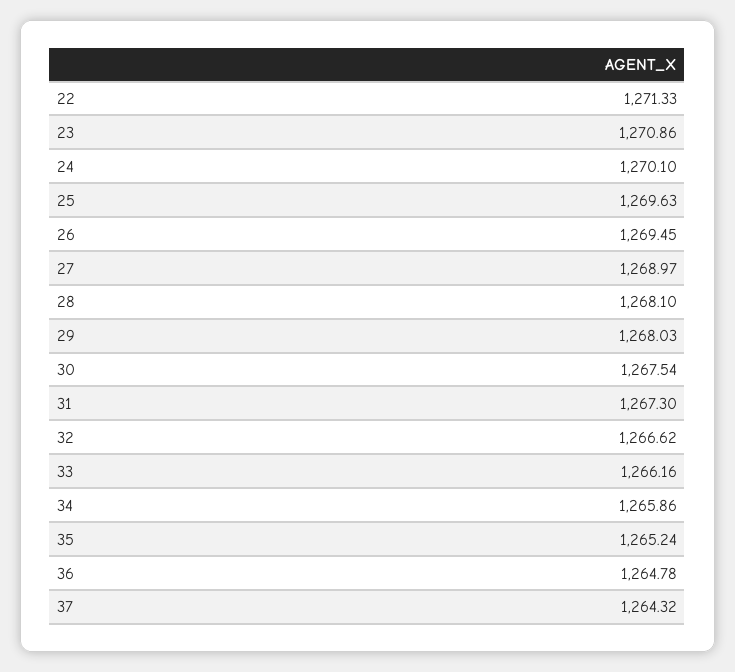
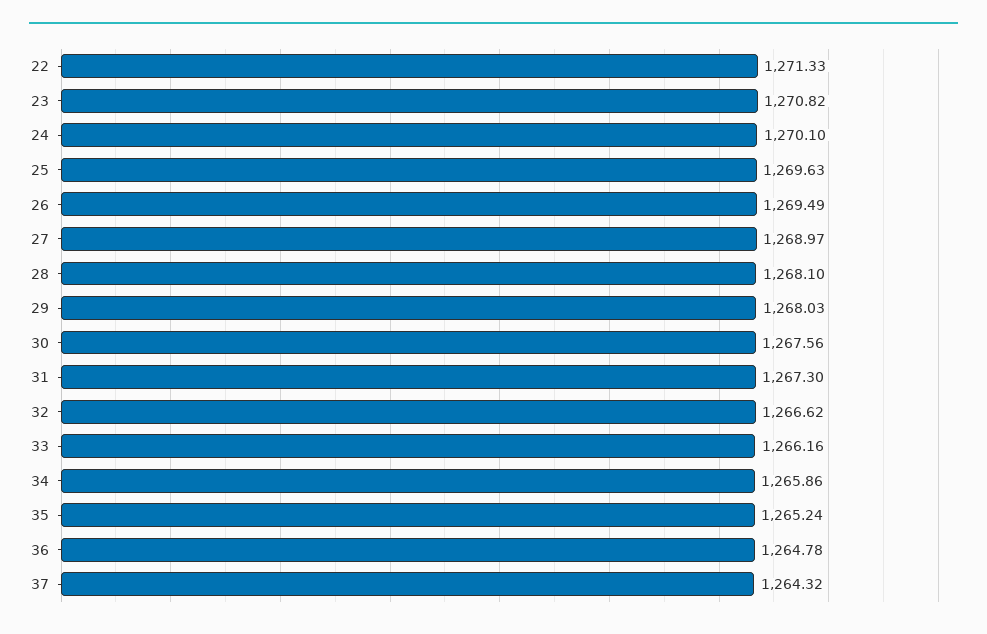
23: 1270.86 -> 1270.82
26: 1269.45 -> 1269.49
30: 1267.54 -> 1267.56

